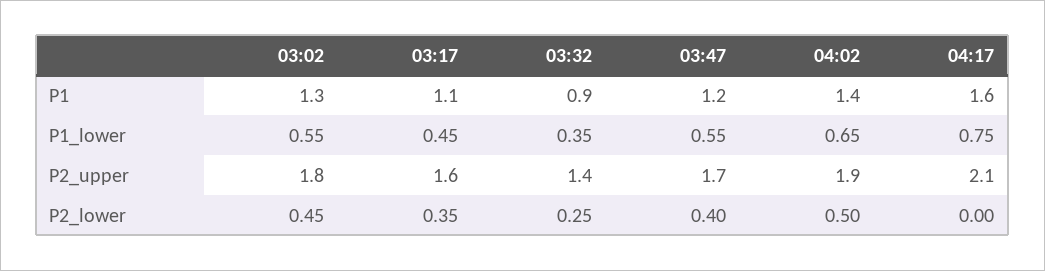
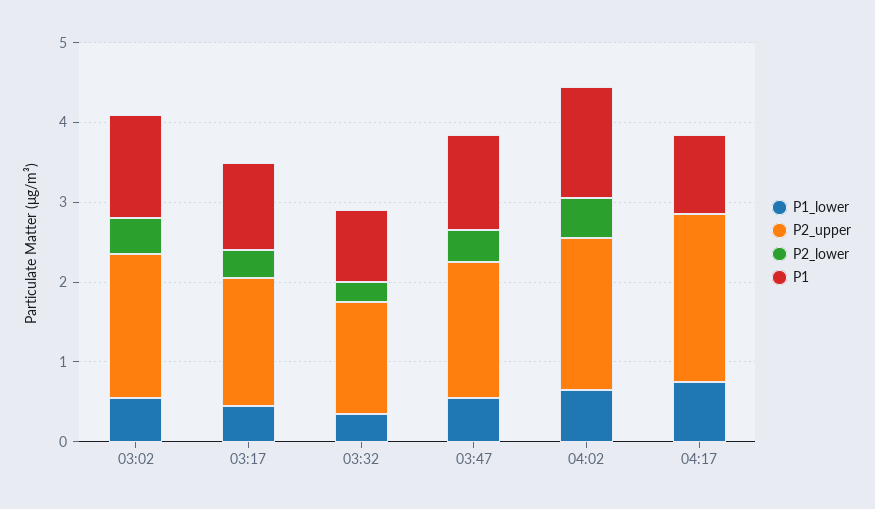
P1, 04:17: 1.6 -> 1

